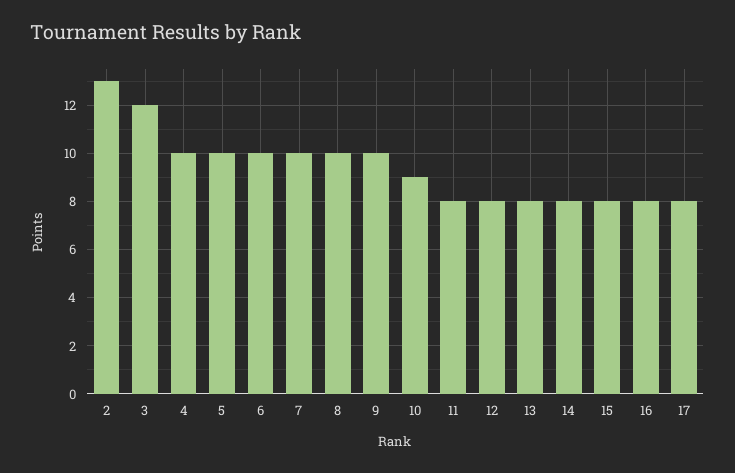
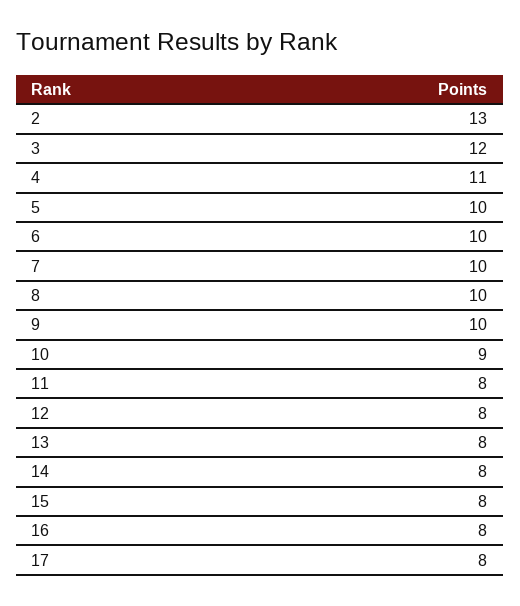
4: 10 -> 11

